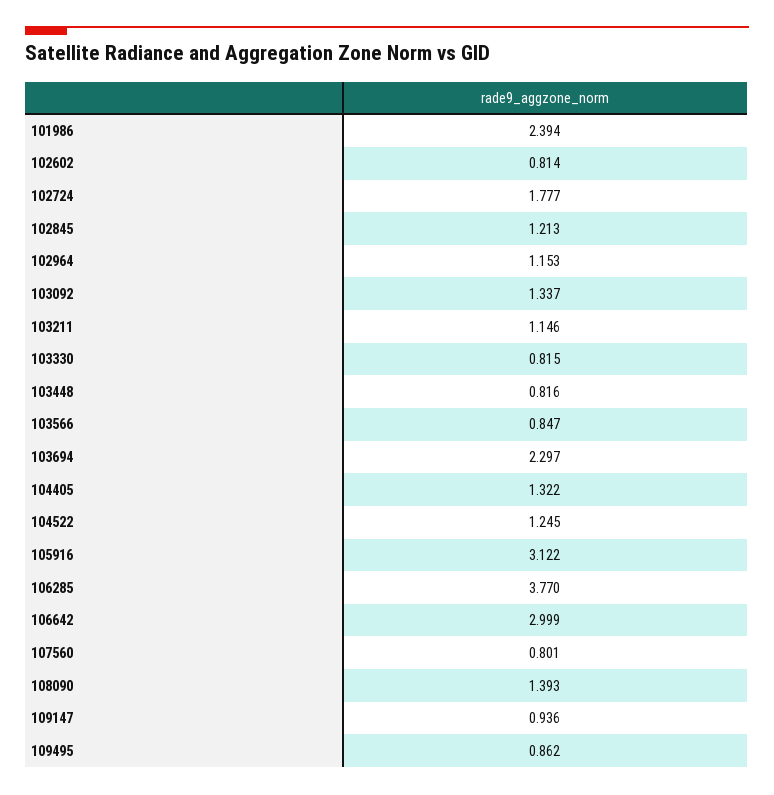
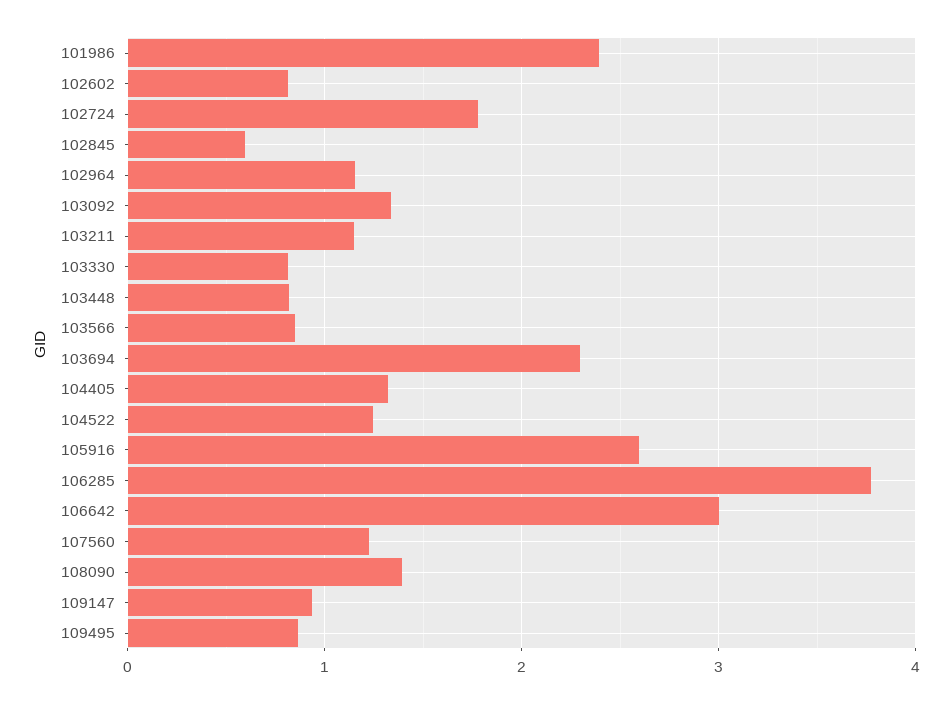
102845: 1.213 -> 0.6
105916: 3.122 -> 2.6
107560: 0.801 -> 1.2

